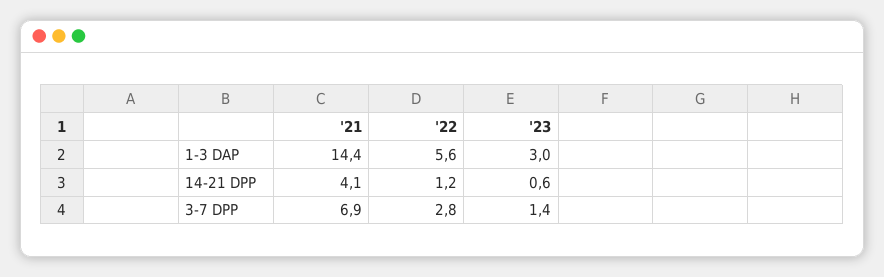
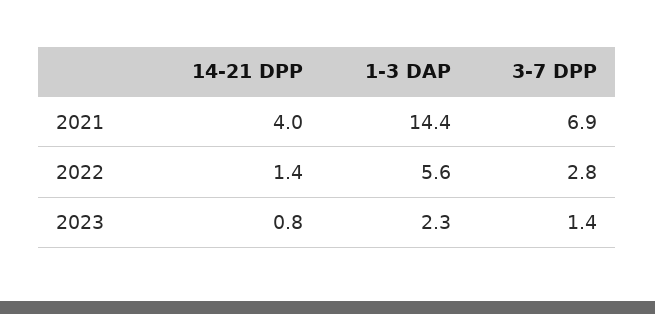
'23, 1-3 DAP: 3 -> 2.3
'21, 14-21 DPP: 4.1 -> 4
'22, 14-21 DPP: 1.2 -> 1.4
'23, 14-21 DPP: 0.6 -> 0.8

